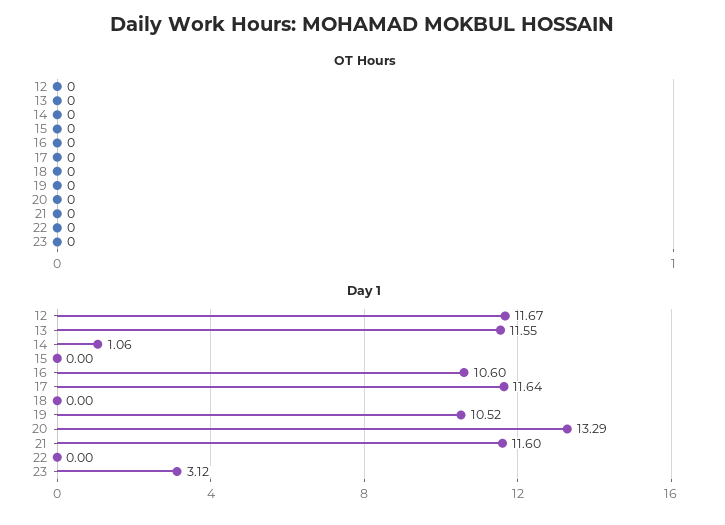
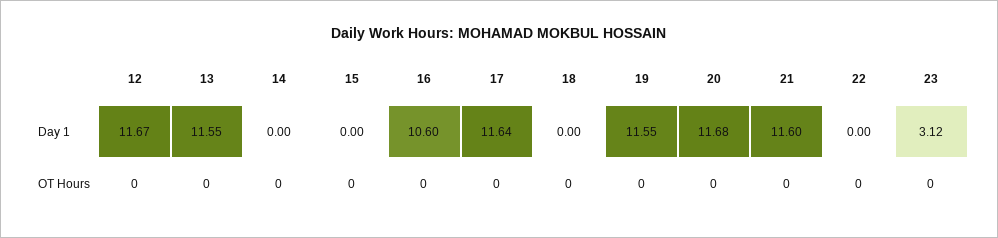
Day 1, 14: 1.06 -> 0
Day 1, 19: 10.52 -> 11.55
Day 1, 20: 13.29 -> 11.68

